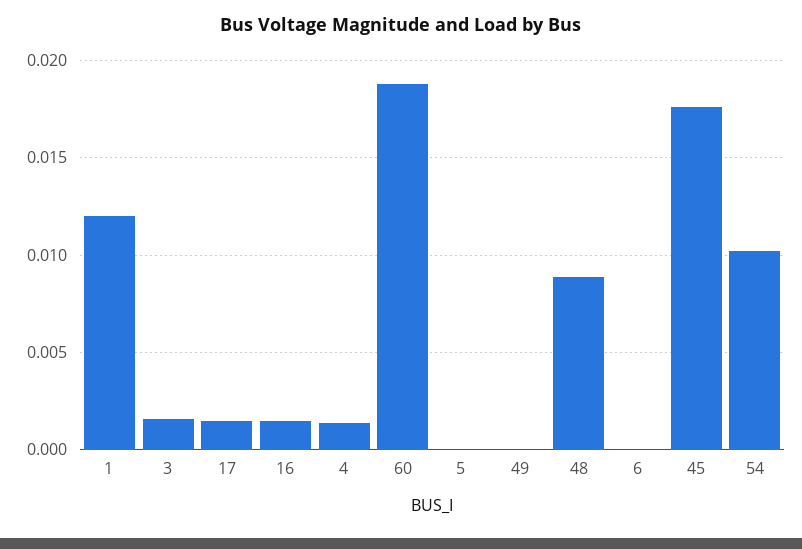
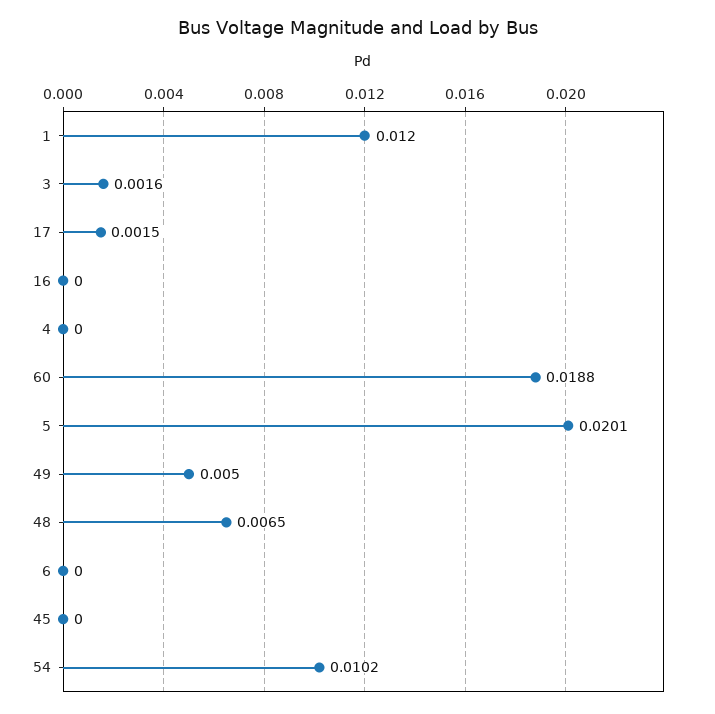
16: 0.0015 -> 0
4: 0.0015 -> 0
5: 0 -> 0.0201
49: 0 -> 0.005
48: 0.009 -> 0.0065
45: 0.0175 -> 0

